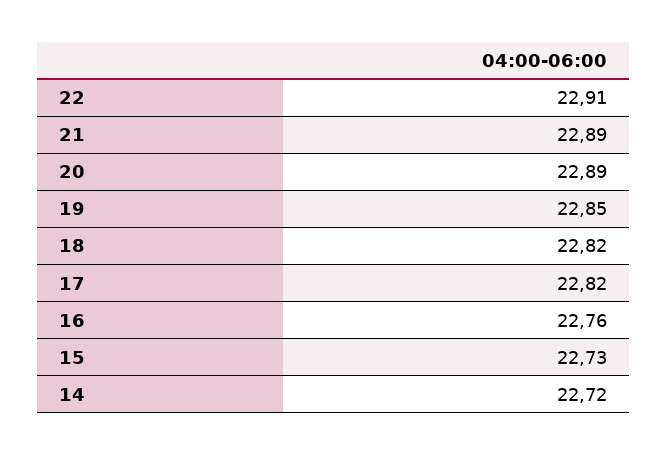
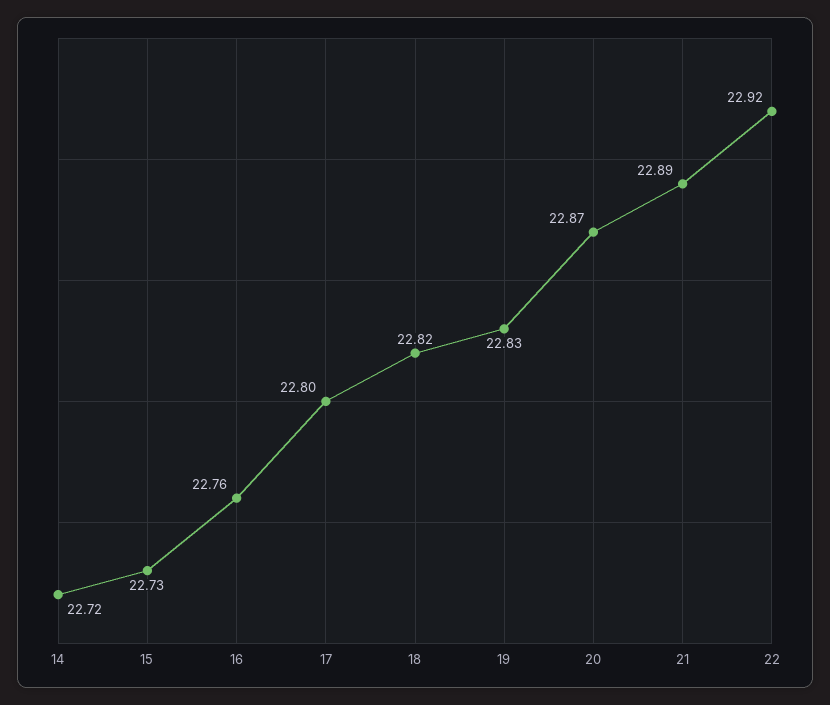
22: 22.91 -> 22.92
20: 22.89 -> 22.87
19: 22.85 -> 22.83
17: 22.82 -> 22.8

